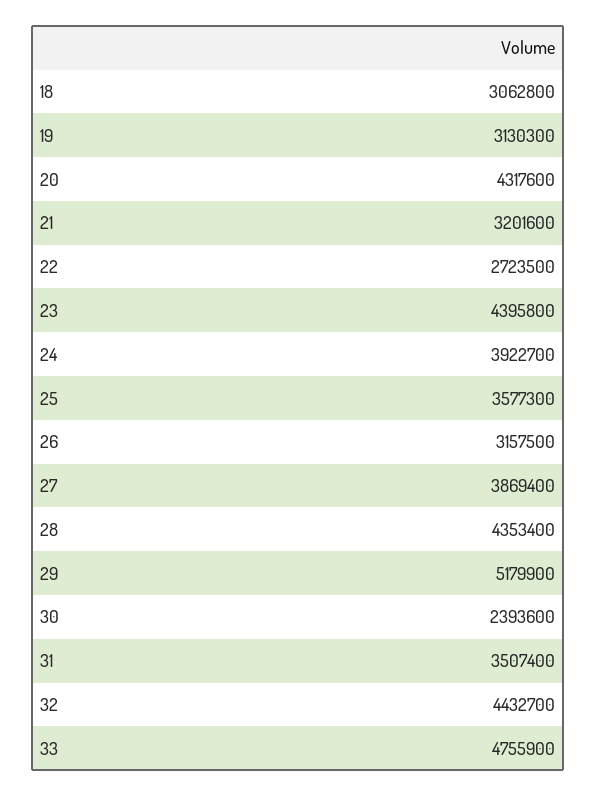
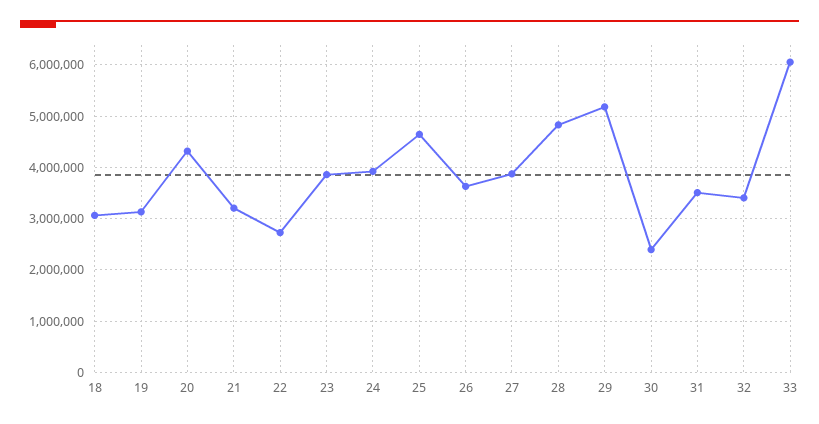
23: 4395800 -> 3800000
25: 3577300 -> 4600000
26: 3157500 -> 3600000
28: 4353400 -> 4800000
32: 4432700 -> 3400000
33: 4755900 -> 6000000

